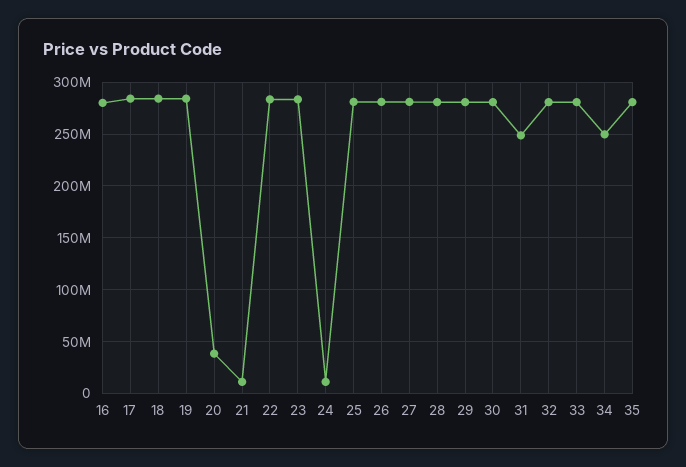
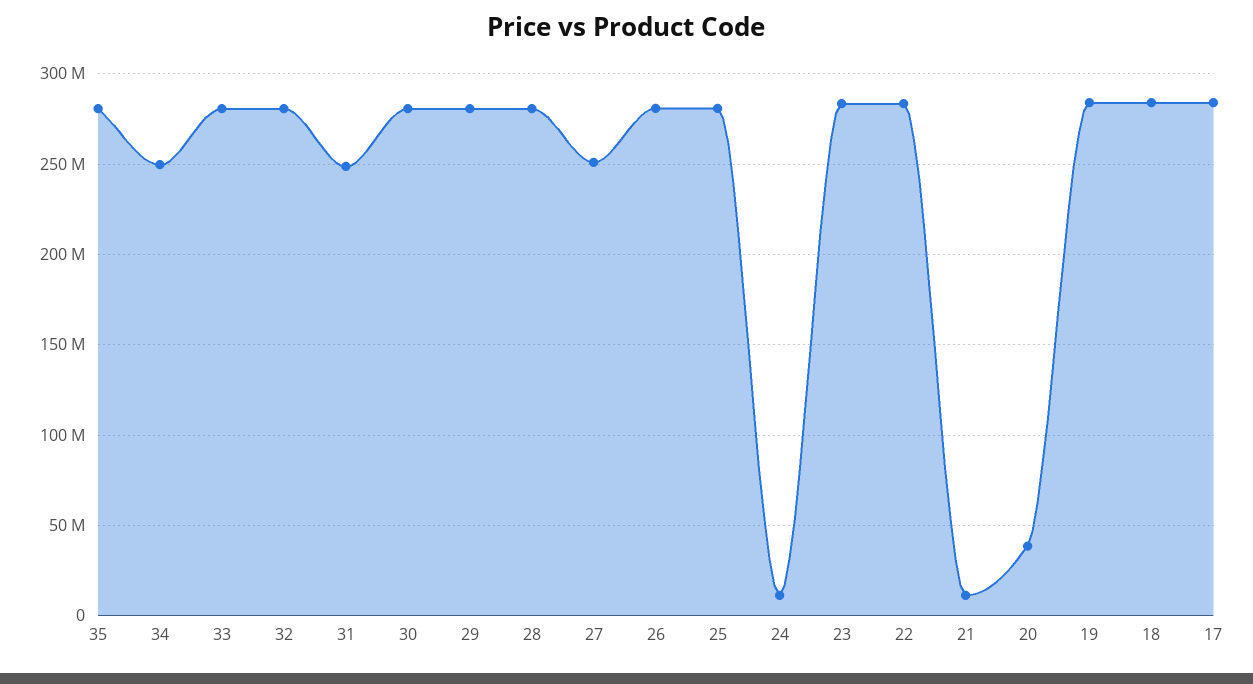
16: 280000000 -> none
27: 280000000 -> 250000000

